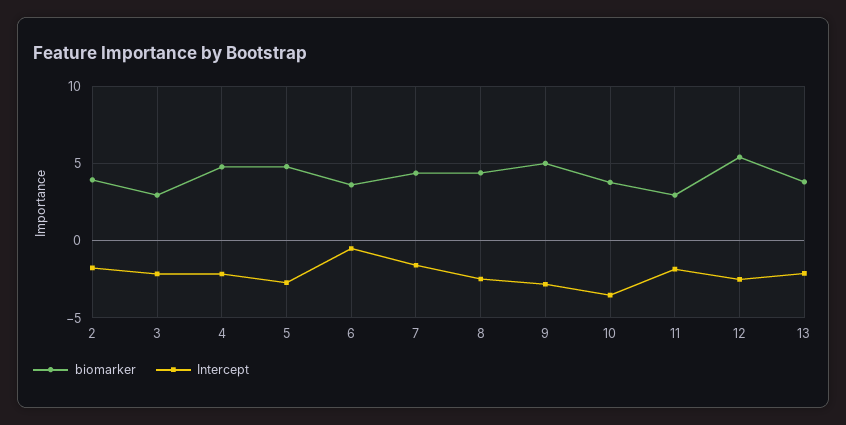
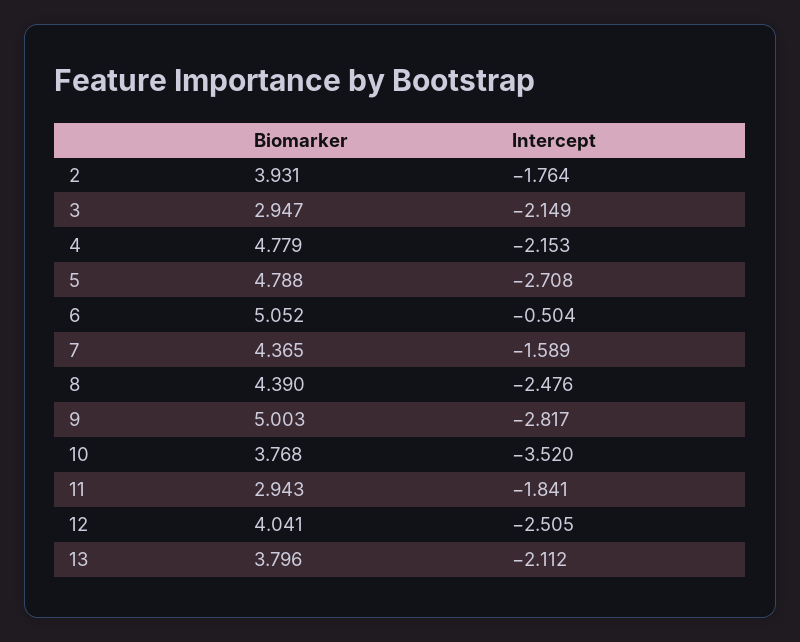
biomarker, 6: 3.5 -> 5.052
biomarker, 12: 5.5 -> 4.041

